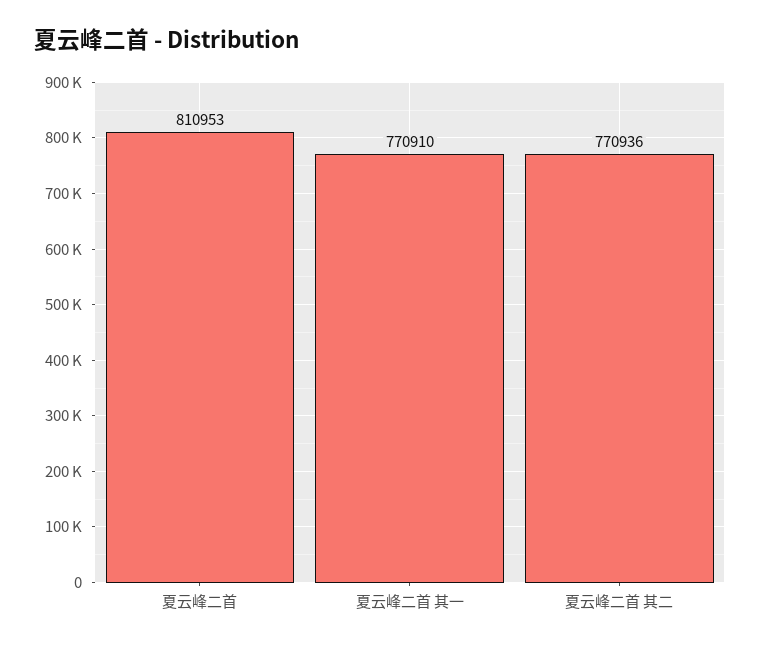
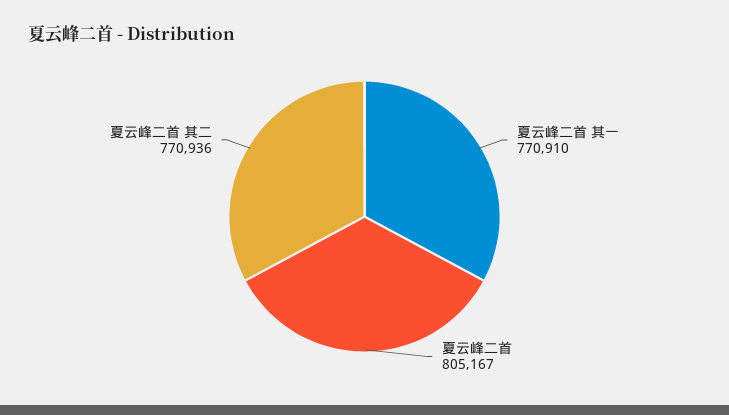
夏云峰二首: 810953 -> 805167

